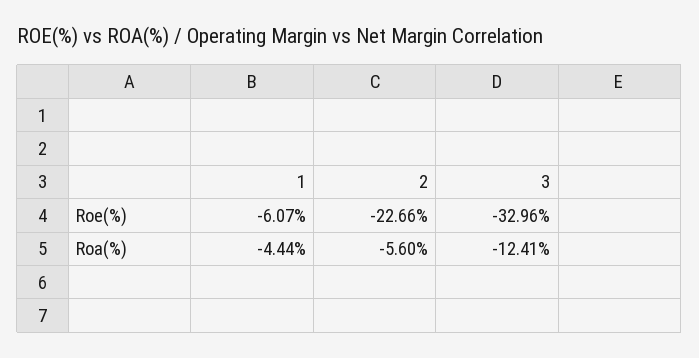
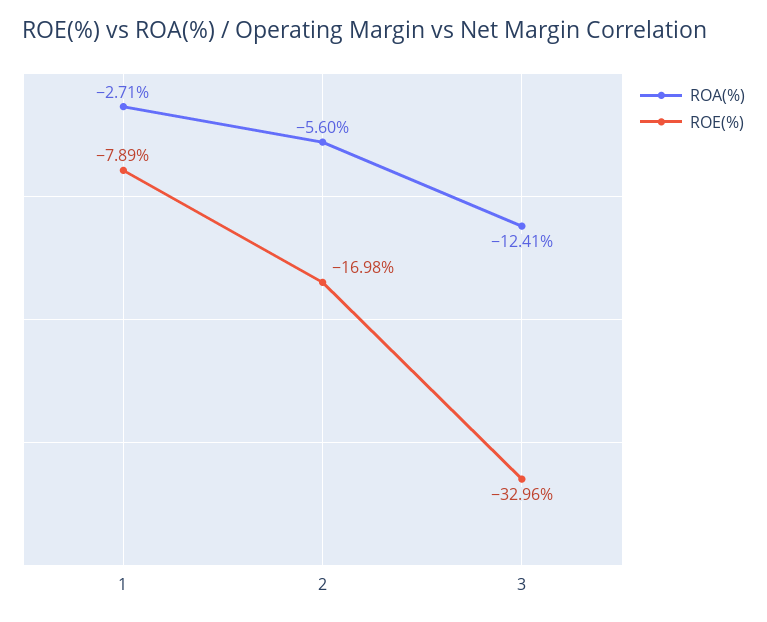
Roe(%), 1: -6.07 -> -7.89
Roe(%), 2: -22.66 -> -16.98
Roa(%), 1: -4.44 -> -2.71

